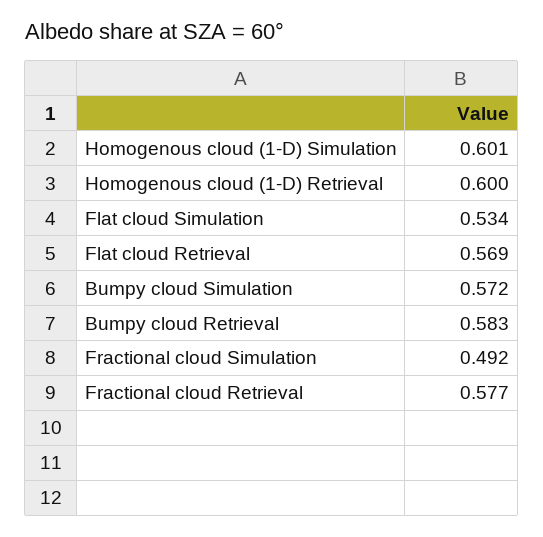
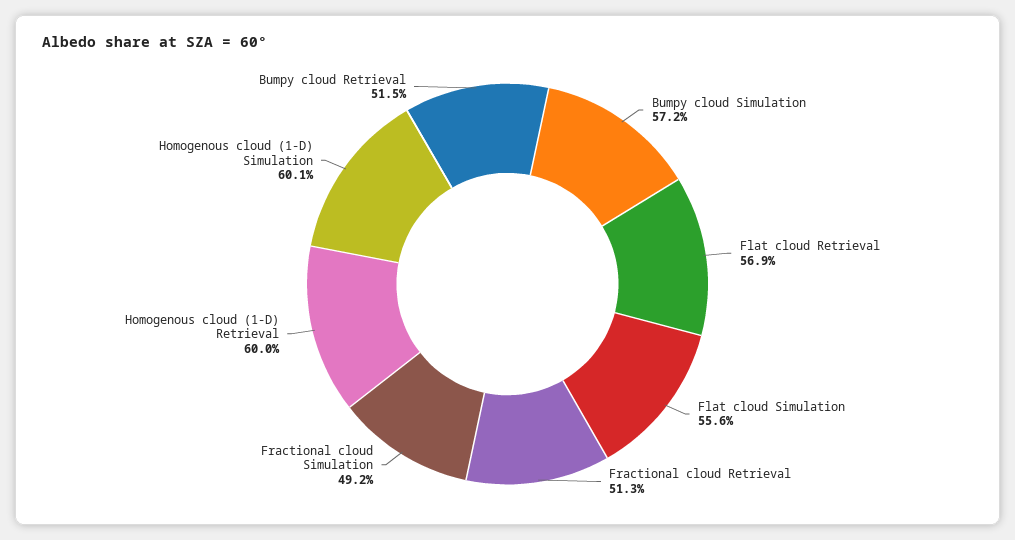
Flat cloud Simulation: 0.534 -> 0.556
Bumpy cloud Retrieval: 0.583 -> 0.515
Fractional cloud Retrieval: 0.577 -> 0.513

